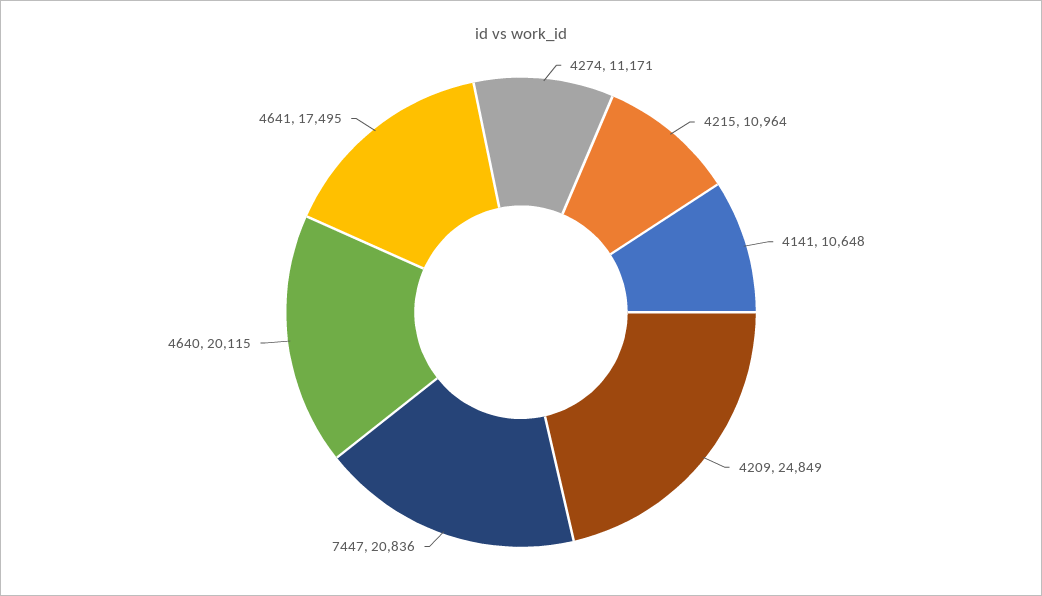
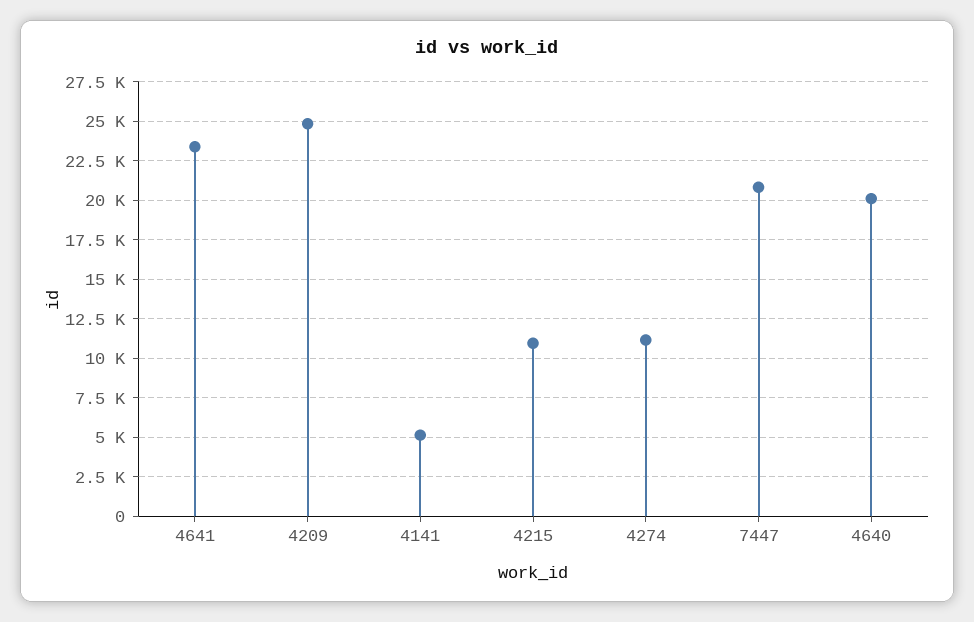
4141: 10648 -> 5000
4641: 17495 -> 23500

